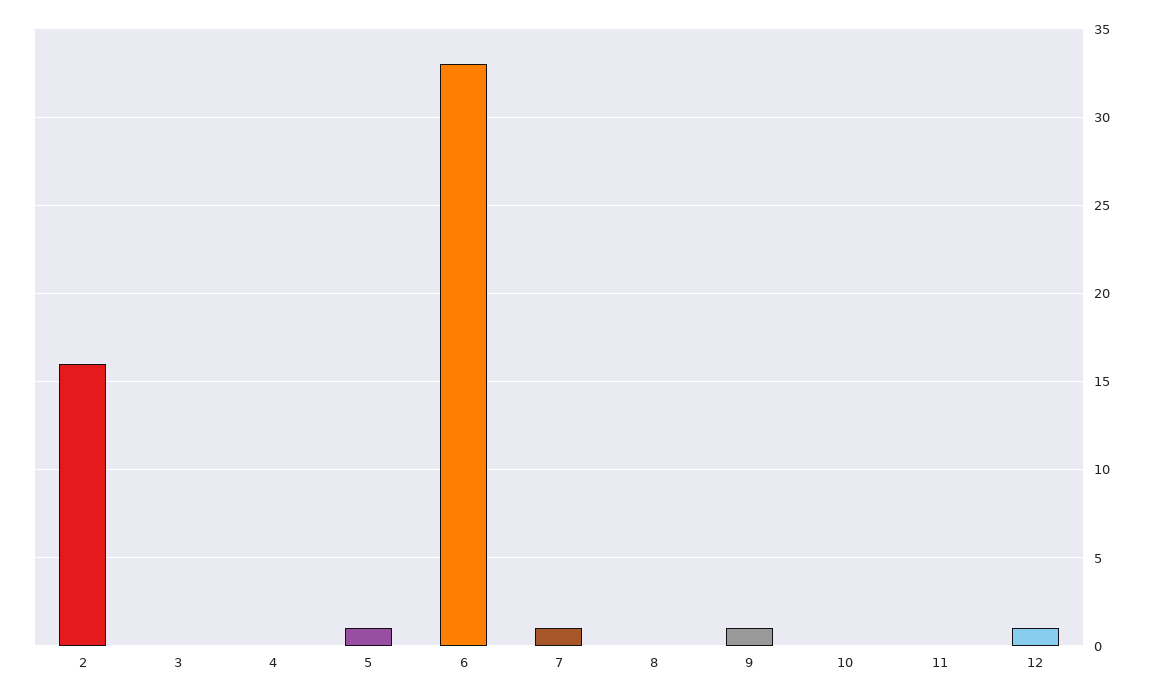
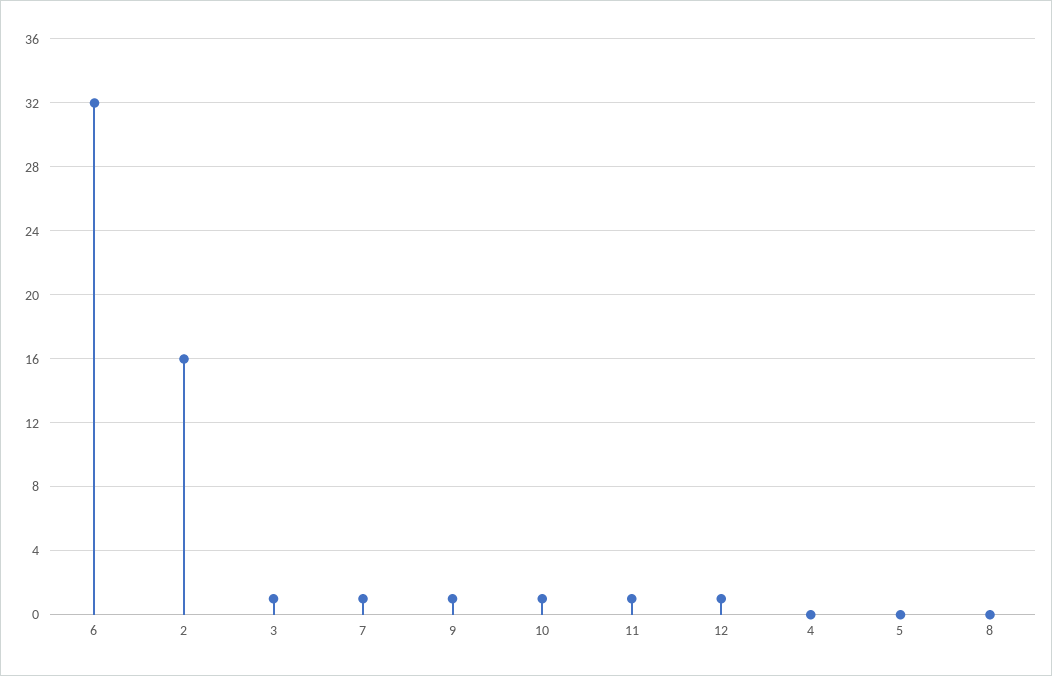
3: 0 -> 1
5: 1 -> 0
6: 33 -> 32
10: 0 -> 1
11: 0 -> 1

